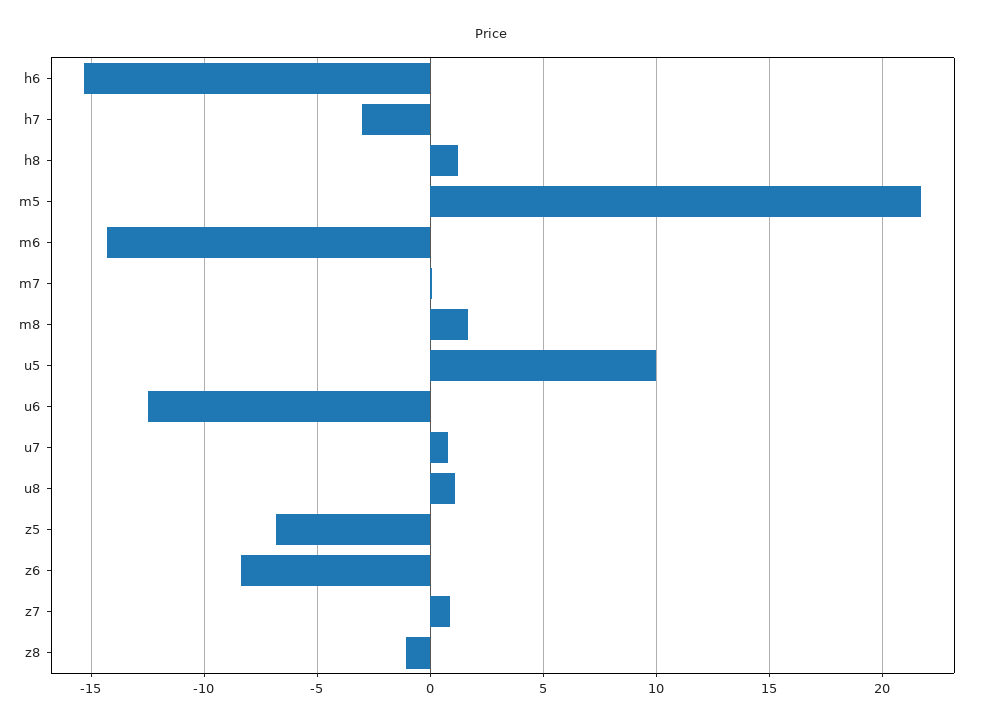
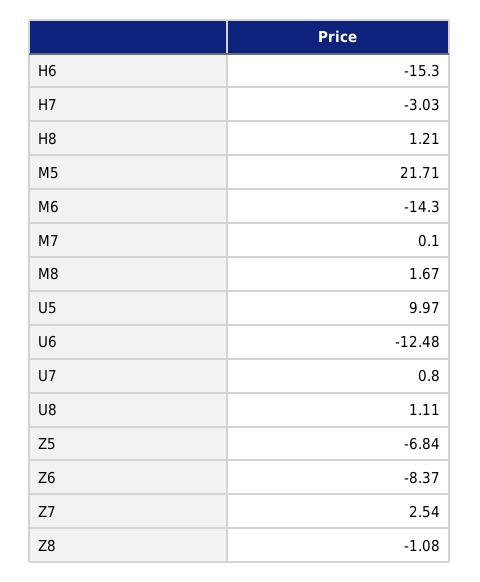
z7: 1 -> 2.54

